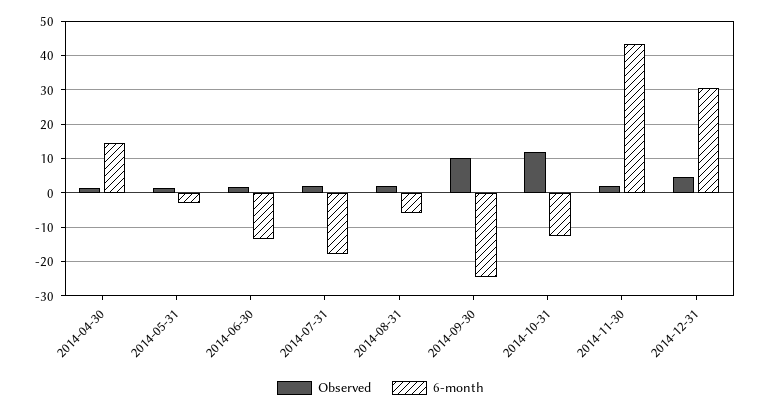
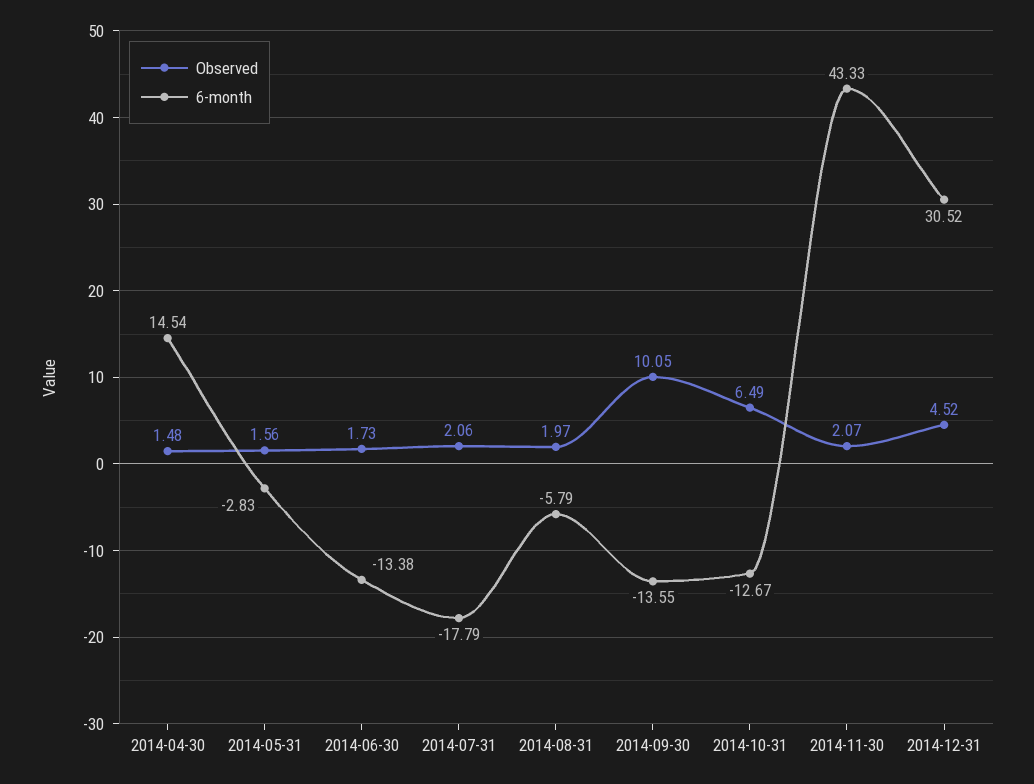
6-month, 2014-09-30: -24 -> -13.55
Observed, 2014-10-31: 12 -> 6.49

